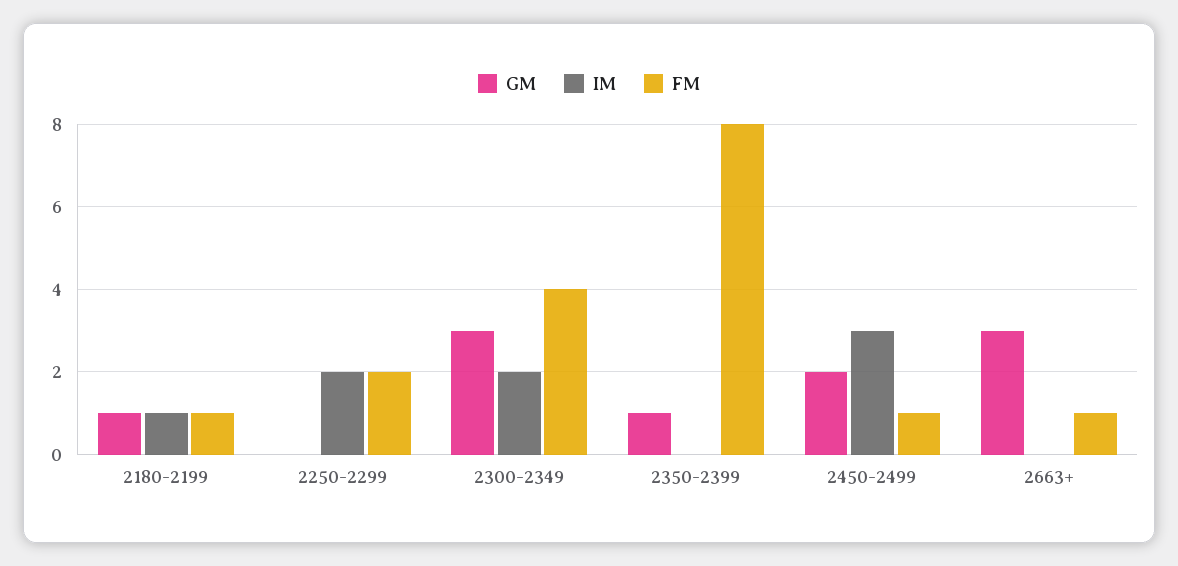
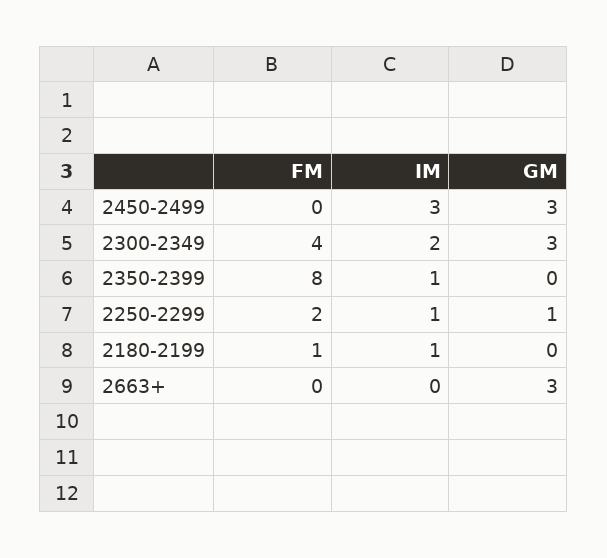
GM, 2180-2199: 1 -> 0
GM, 2250-2299: 0 -> 1
IM, 2250-2299: 2 -> 1
GM, 2350-2399: 1 -> 0
IM, 2350-2399: 0 -> 1
GM, 2450-2499: 2 -> 3
FM, 2450-2499: 1 -> 0
FM, 2663+: 1 -> 0

